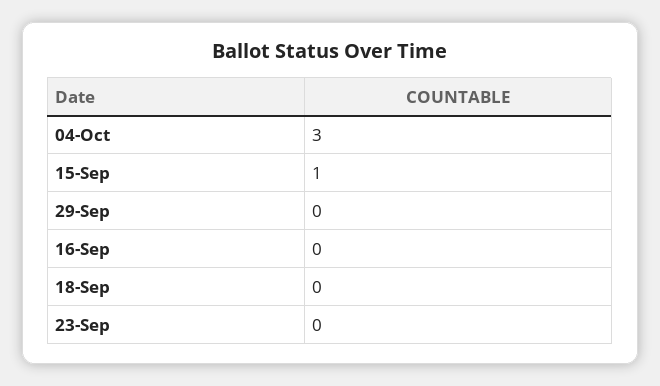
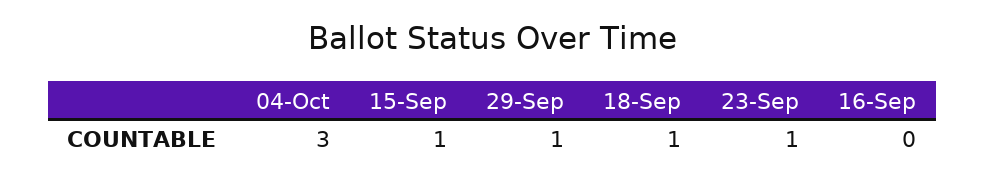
29-Sep: 0 -> 1
18-Sep: 0 -> 1
23-Sep: 0 -> 1

